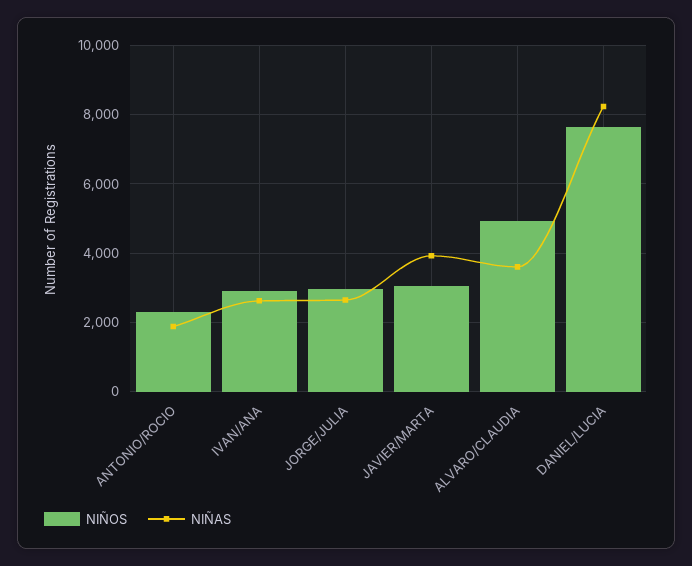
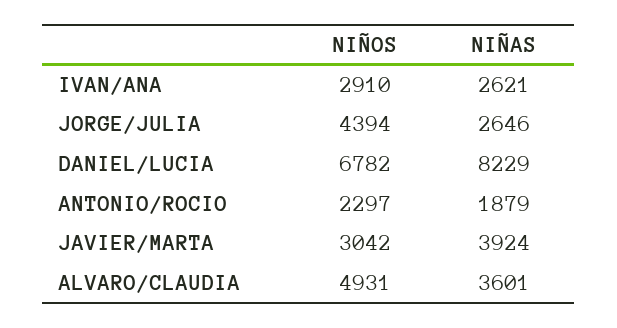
NIÑOS, JORGE/JULIA: 3000 -> 4394
NIÑOS, DANIEL/LUCIA: 7600 -> 6782

